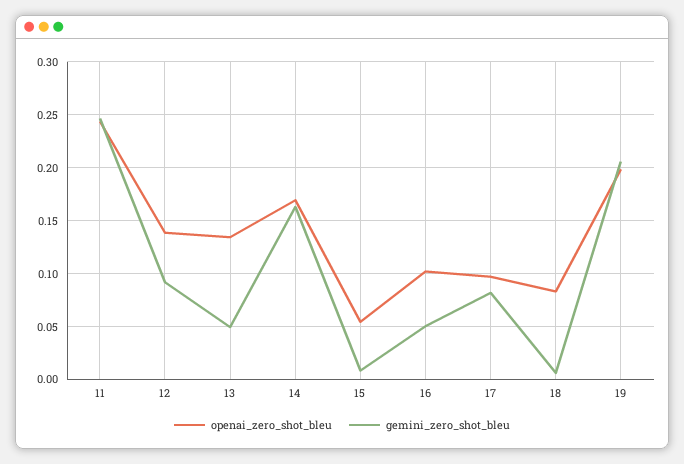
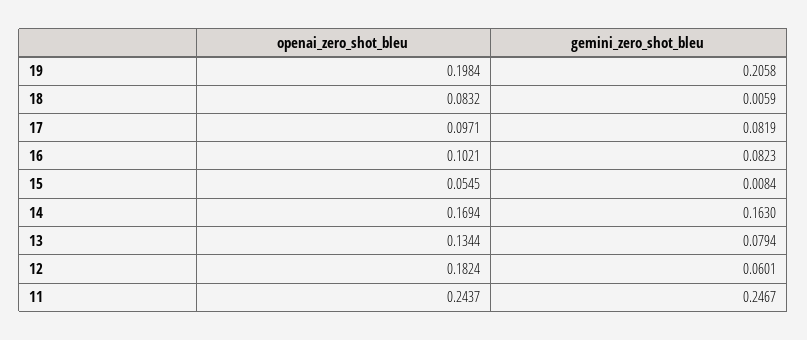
openai_zero_shot_bleu, 12: 0.14 -> 0.1824
gemini_zero_shot_bleu, 12: 0.09 -> 0.0601
gemini_zero_shot_bleu, 13: 0.05 -> 0.0794
gemini_zero_shot_bleu, 16: 0.05 -> 0.0823

